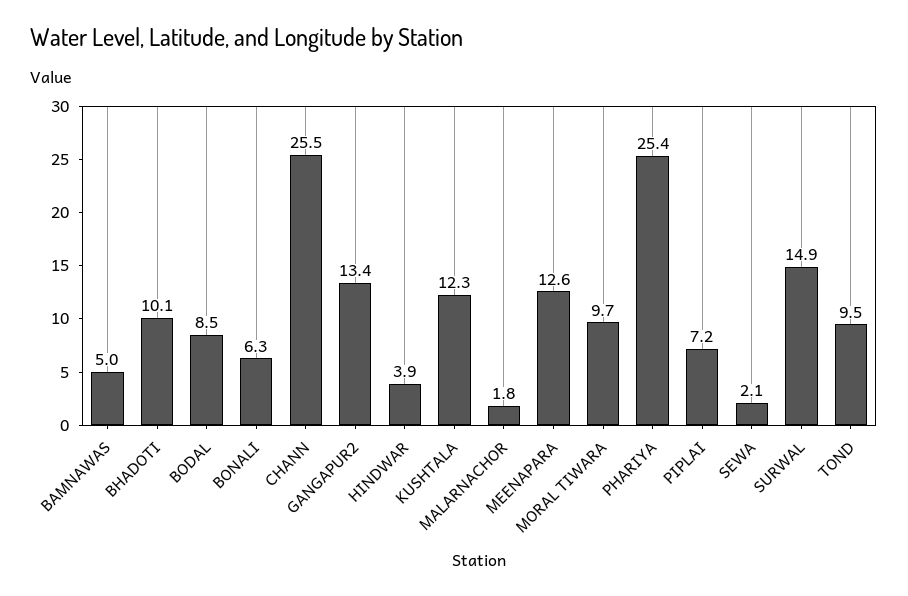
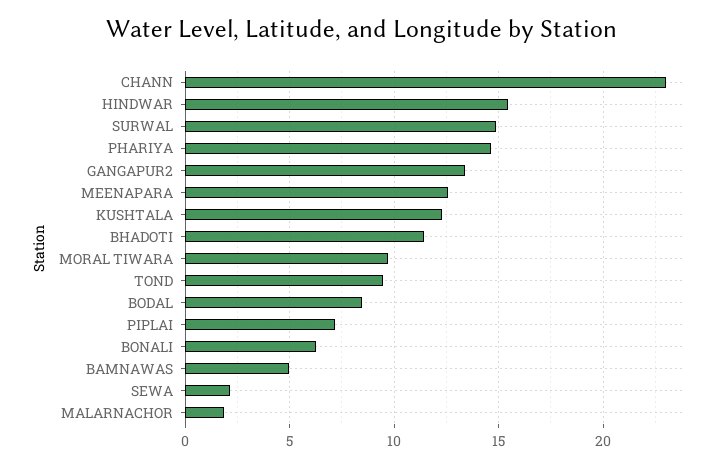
BHADOTI: 10.1 -> 11.5
CHANN: 25.5 -> 23
HINDWAR: 3.9 -> 15.5
PHARIYA: 25.4 -> 14.5

